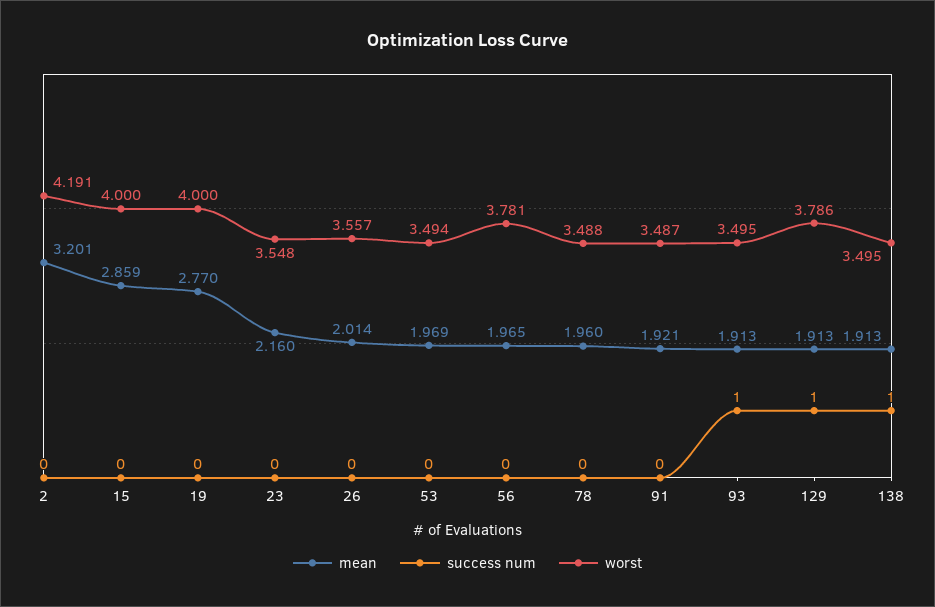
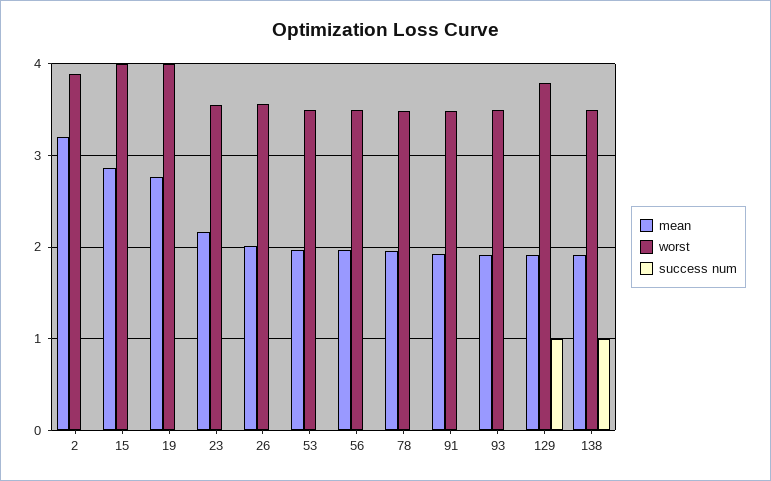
worst, 2: 4.191 -> 3.9
worst, 56: 3.781 -> 3.5
success num, 93: 1 -> 0

